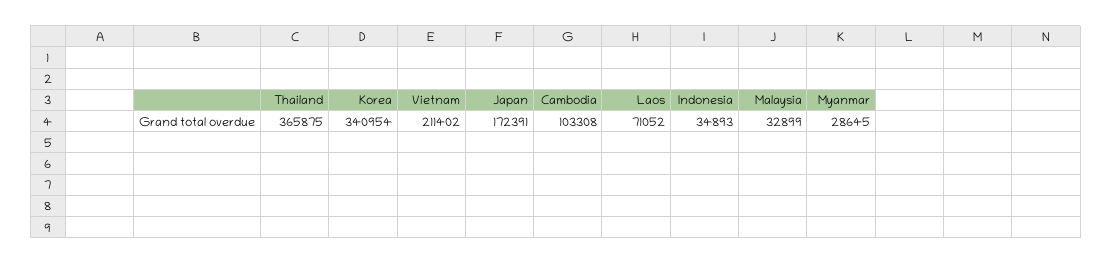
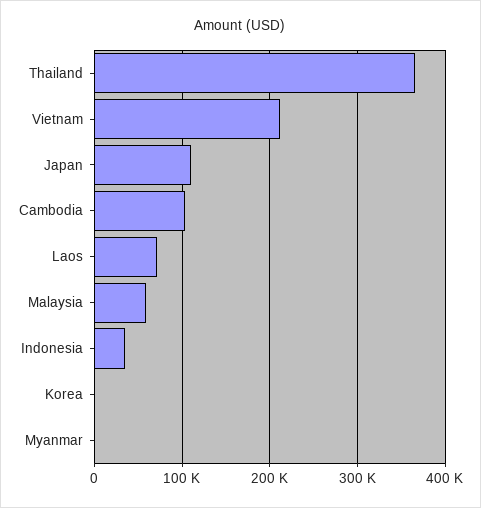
Korea: 340954 -> 0
Japan: 172391 -> 110000
Malaysia: 32899 -> 60000
Myanmar: 28645 -> 0

